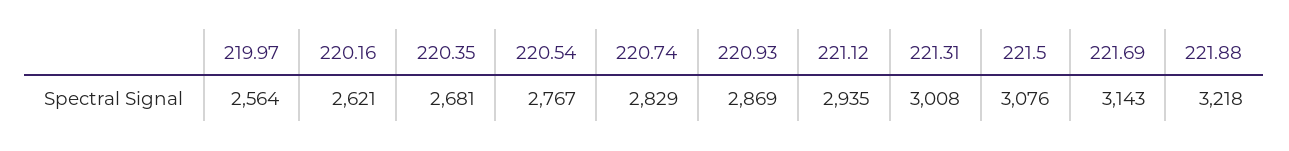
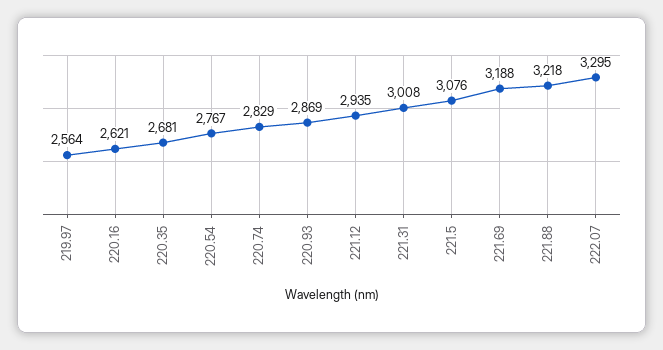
221.69: 3143 -> 3188
222.07: none -> 3295

